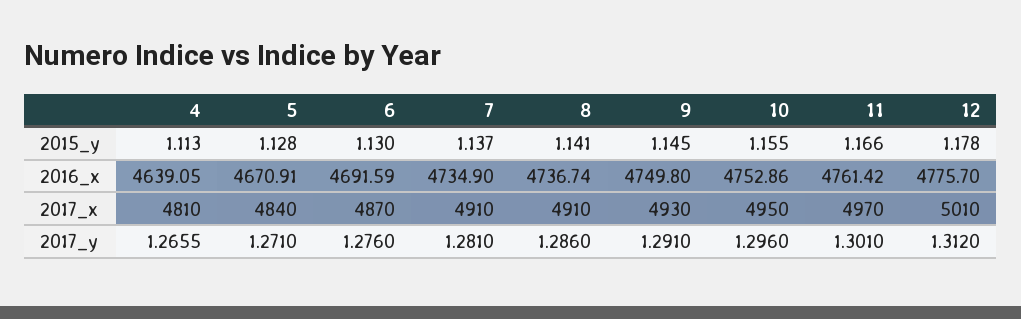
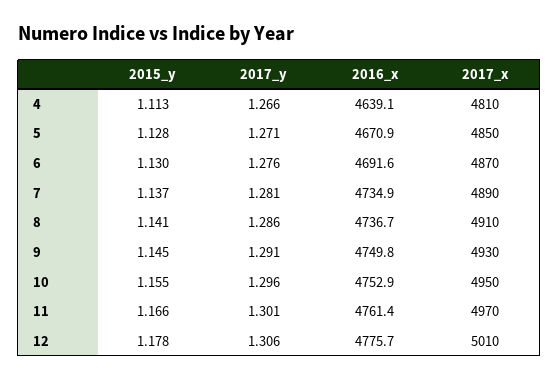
5, 2017_x: 4840 -> 4850
7, 2017_x: 4910 -> 4890
12, 2017_y: 1.312 -> 1.306

